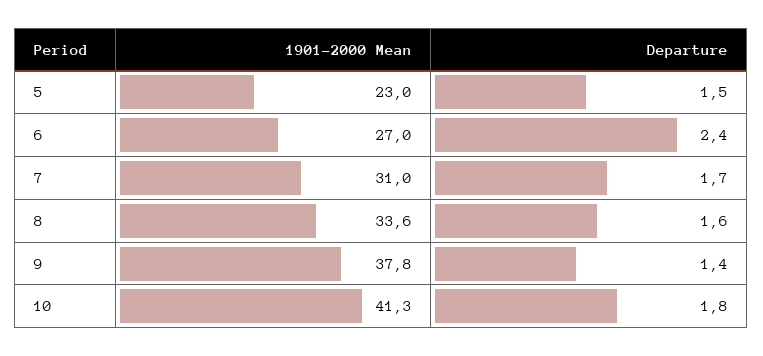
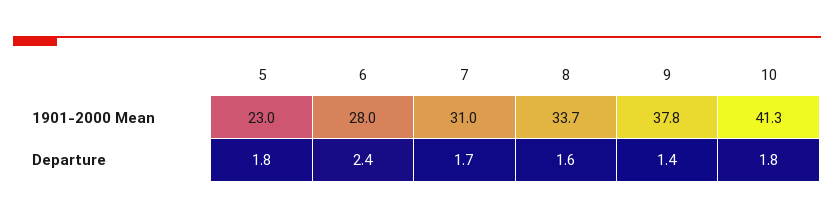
Departure, 5: 1.5 -> 1.8
1901-2000 Mean, 6: 27 -> 28
1901-2000 Mean, 8: 33.6 -> 33.7

